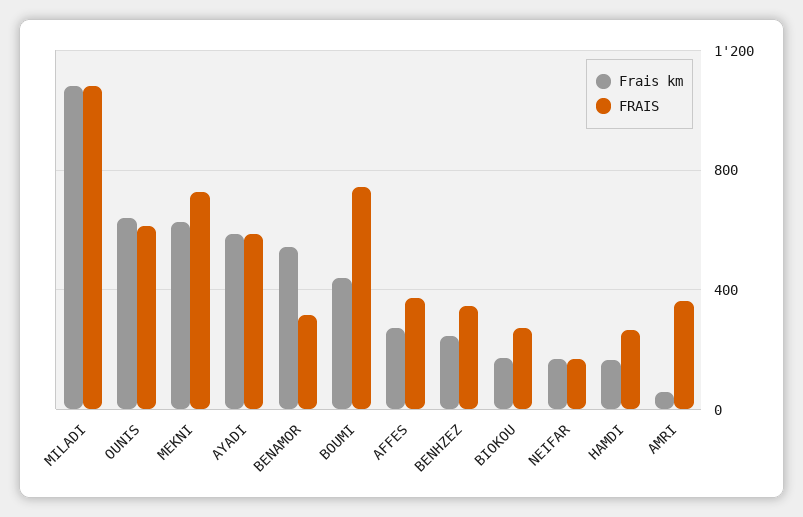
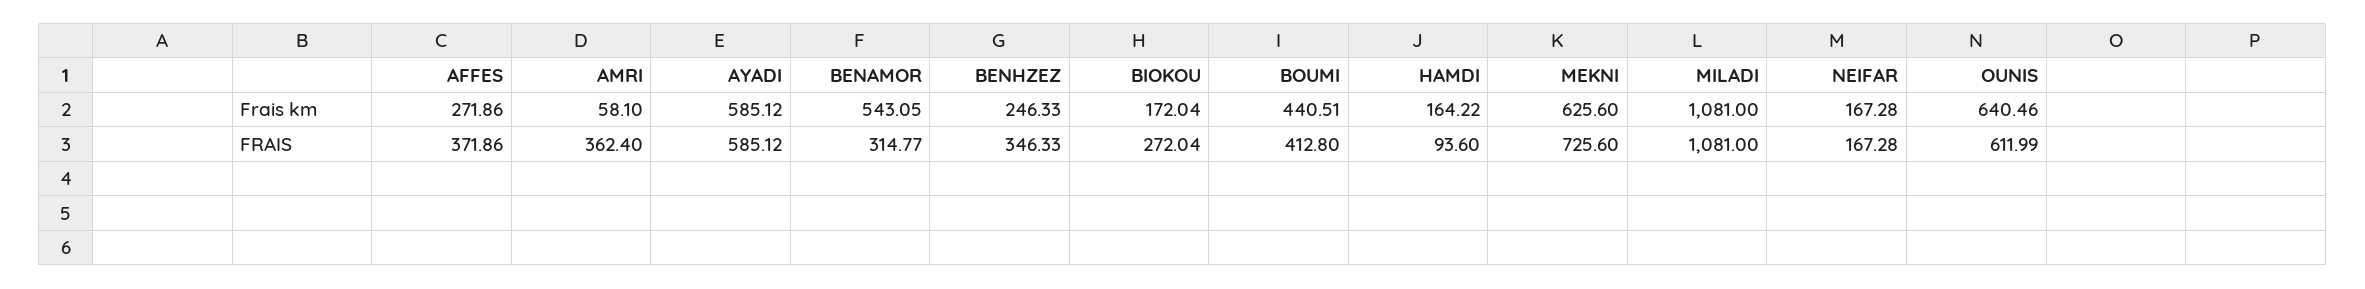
FRAIS, BOUMI: 750 -> 412.8
FRAIS, HAMDI: 250 -> 93.6

